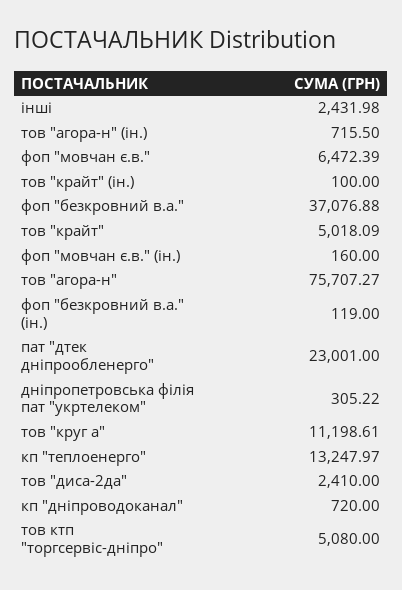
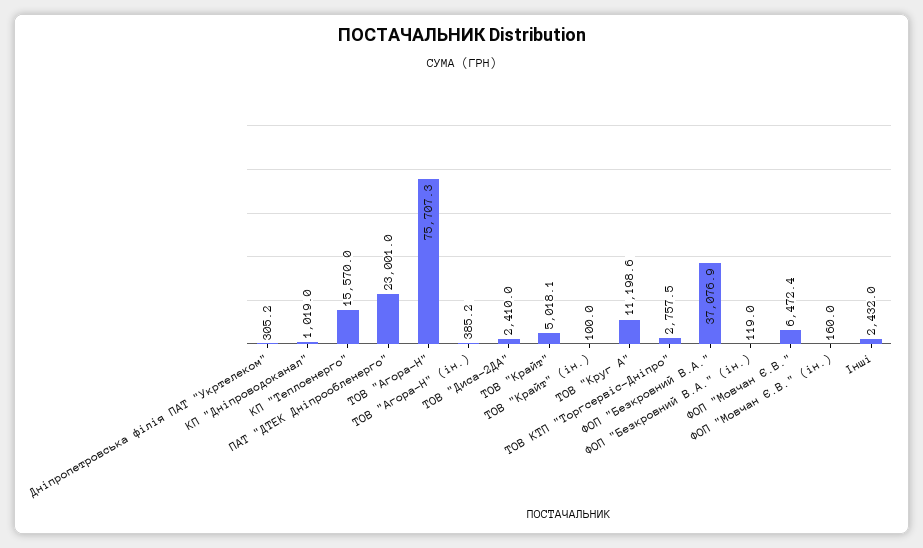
тов "агора-н" (ін.): 715.5 -> 385.2
кп "теплоенерго": 13247.97 -> 15570
кп "дніпроводоканал": 720 -> 1019
тов ктп "торгсервіс-дніпро": 5080 -> 2757.5

